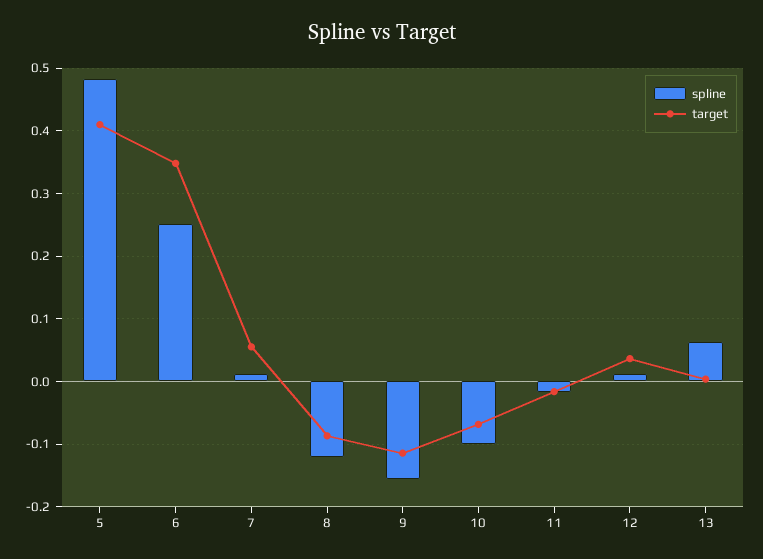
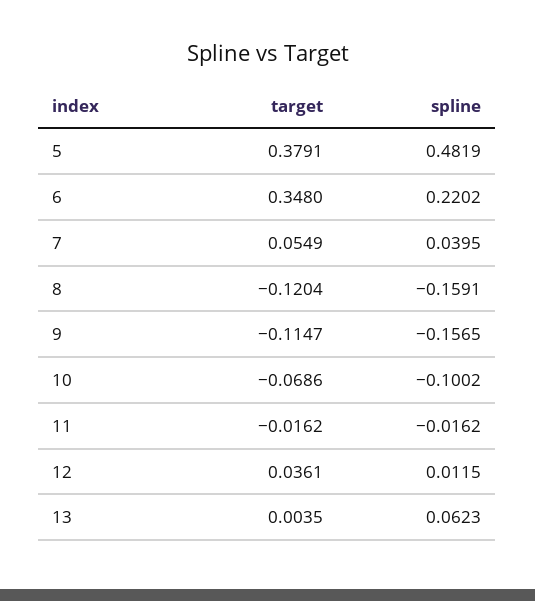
target, 5: 0.41 -> 0.3791
spline, 6: 0.25 -> 0.2202
spline, 7: 0.01 -> 0.0395
spline, 8: -0.12 -> -0.1591
target, 8: -0.09 -> -0.1204

